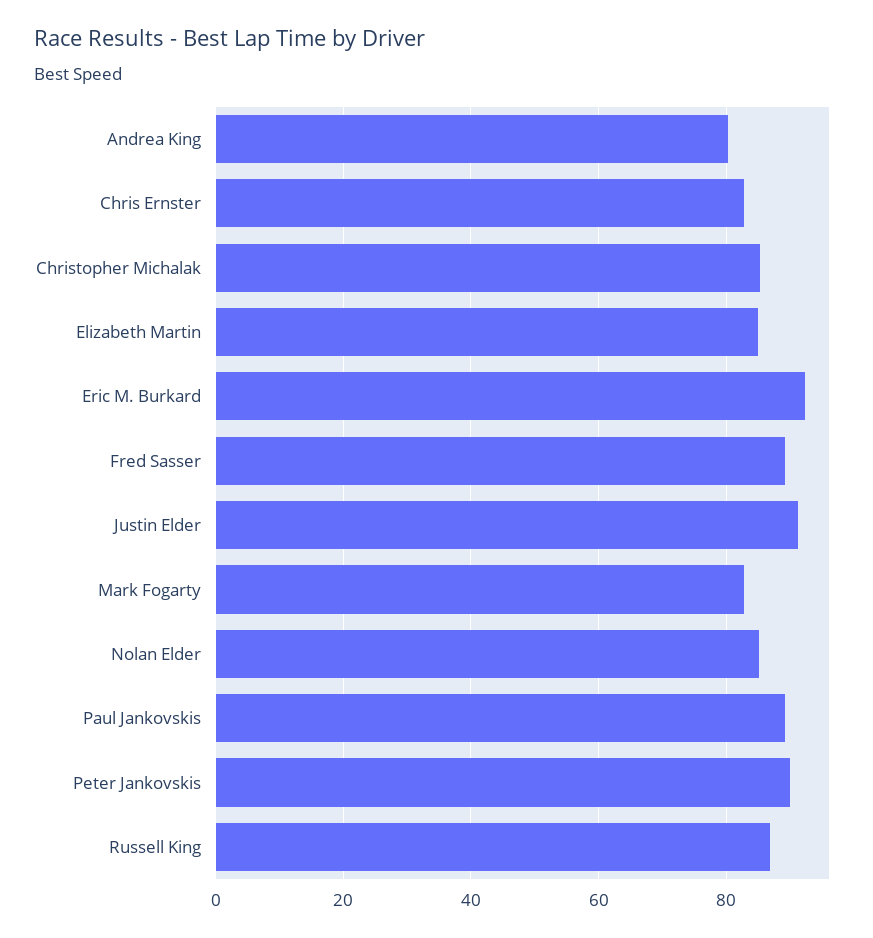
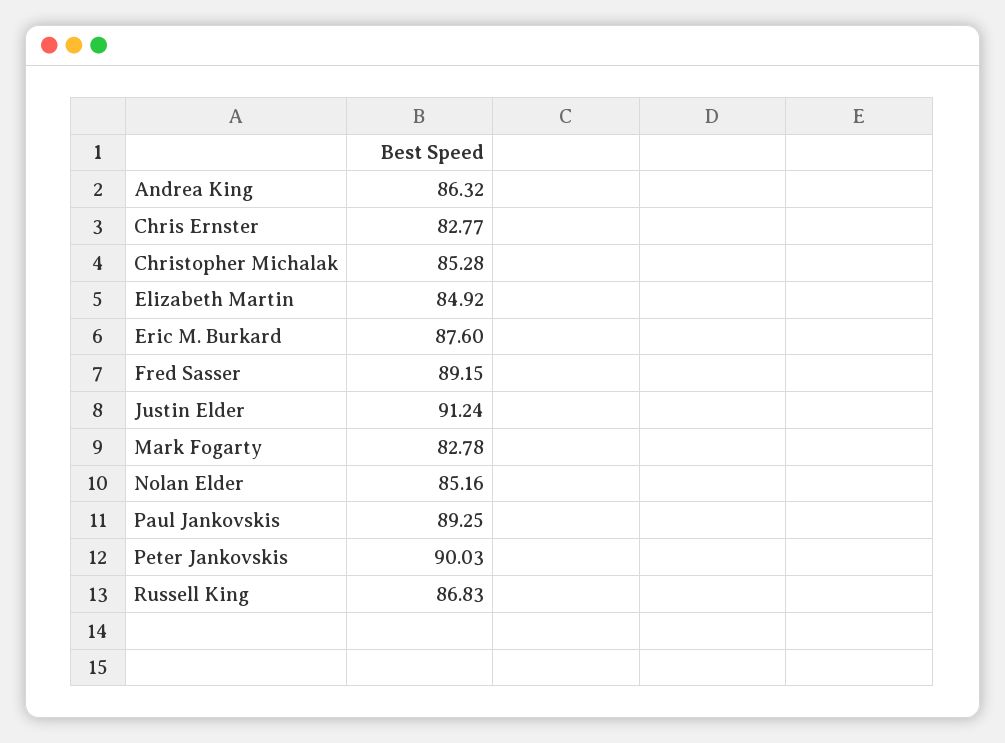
Andrea King: 80 -> 86.32
Eric M. Burkard: 92 -> 87.6

